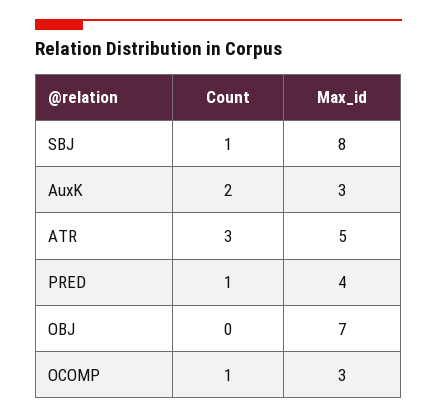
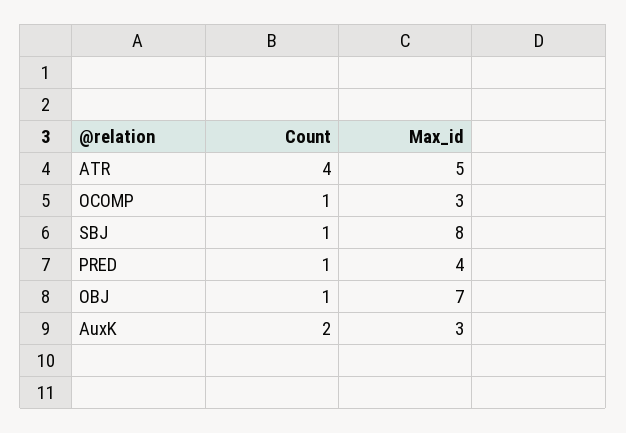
Count, ATR: 3 -> 4
Count, OBJ: 0 -> 1

